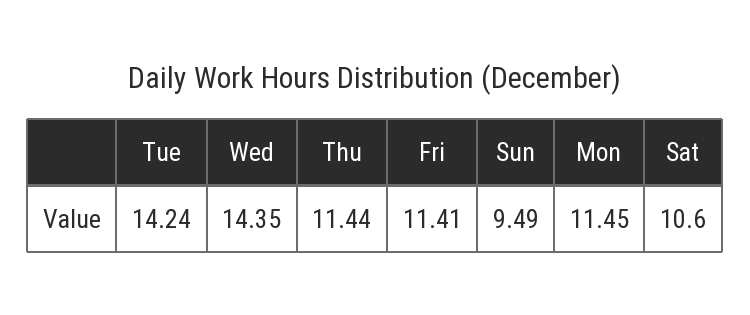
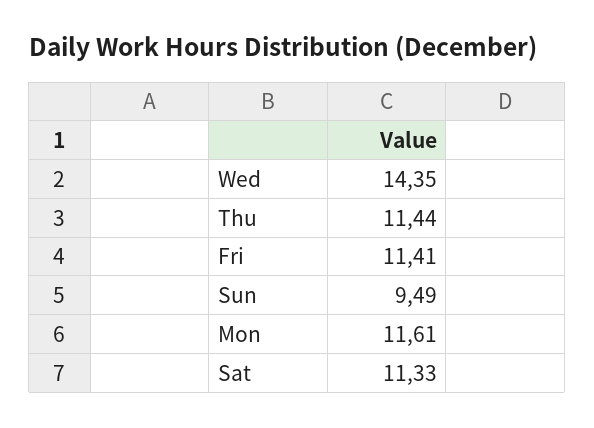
Tue: 14.24 -> none
Mon: 11.45 -> 11.61
Sat: 10.6 -> 11.33

